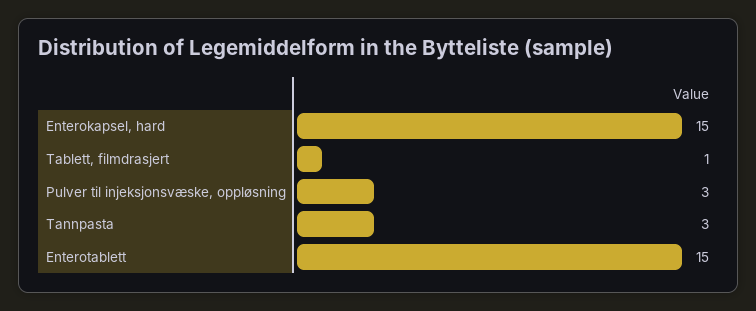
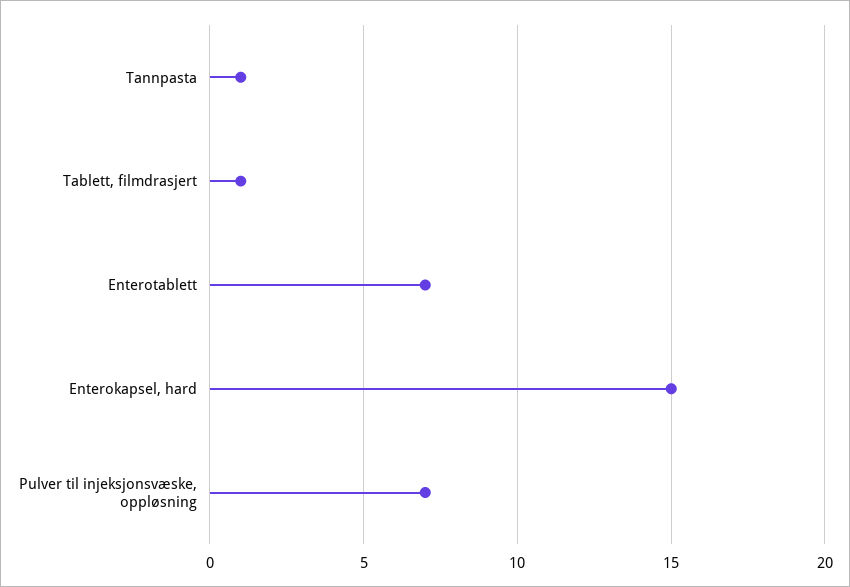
Pulver til injeksjonsvæske, oppløsning: 3 -> 7
Tannpasta: 3 -> 1
Enterotablett: 15 -> 7

